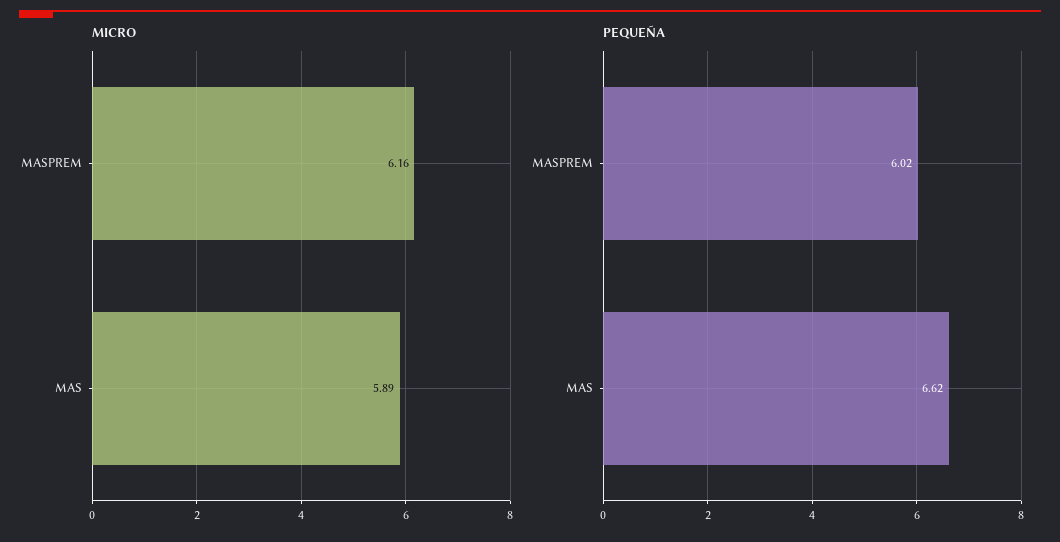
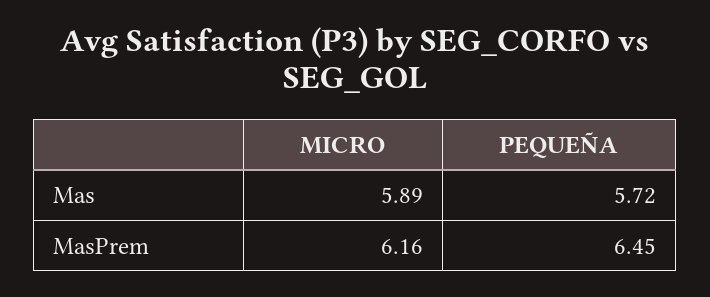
PEQUEÑA, MASPREM: 6.02 -> 6.45
PEQUEÑA, MAS: 6.62 -> 5.72

